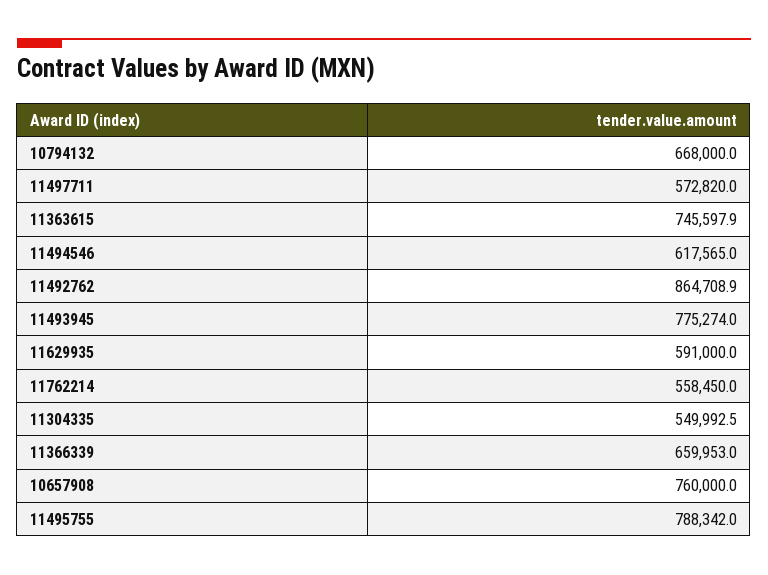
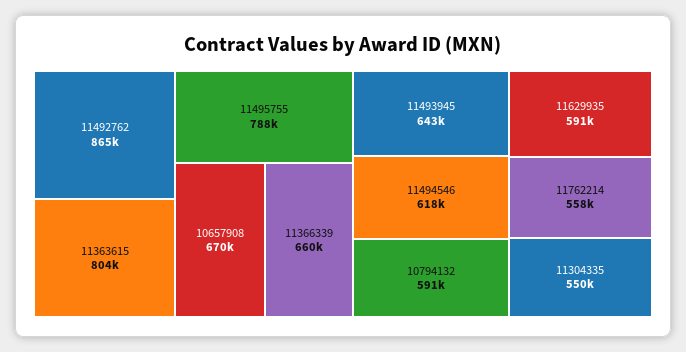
10794132: 668000 -> 591000
11497711: 572820 -> none
11363615: 745597.9 -> 804000
11493945: 775274 -> 643000
10657908: 760000 -> 670000

